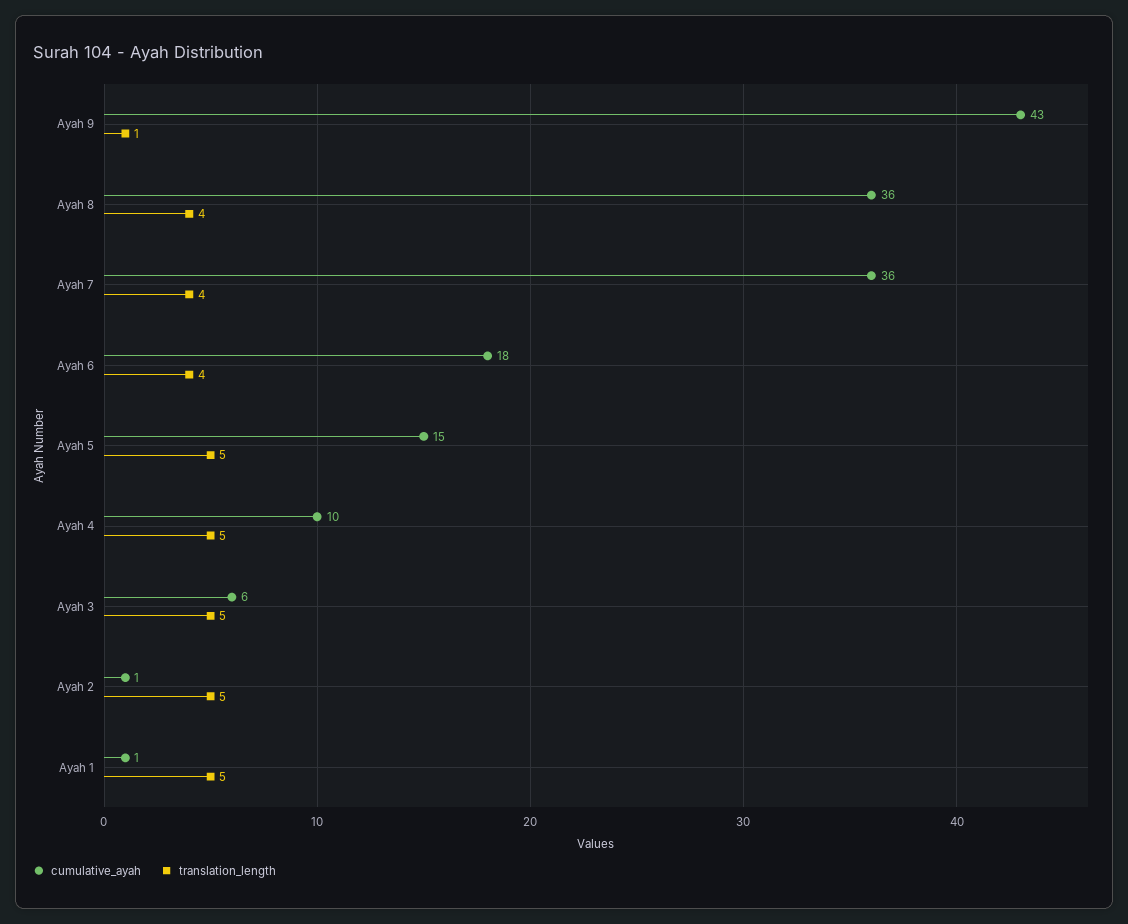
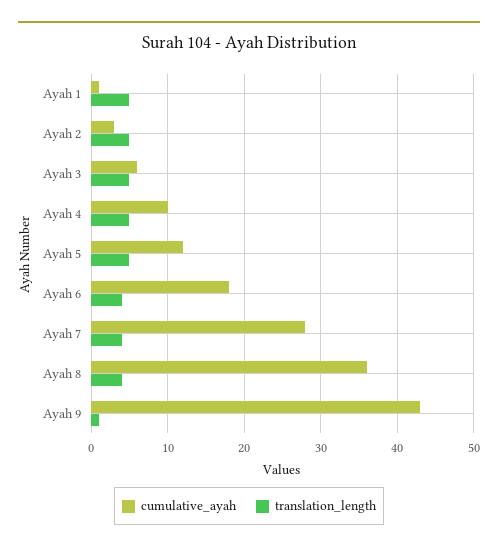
cumulative_ayah, Ayah 7: 36 -> 28
cumulative_ayah, Ayah 5: 15 -> 12
cumulative_ayah, Ayah 2: 1 -> 3

